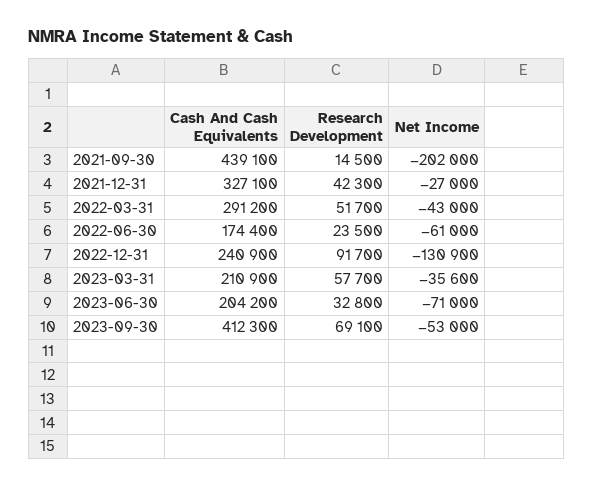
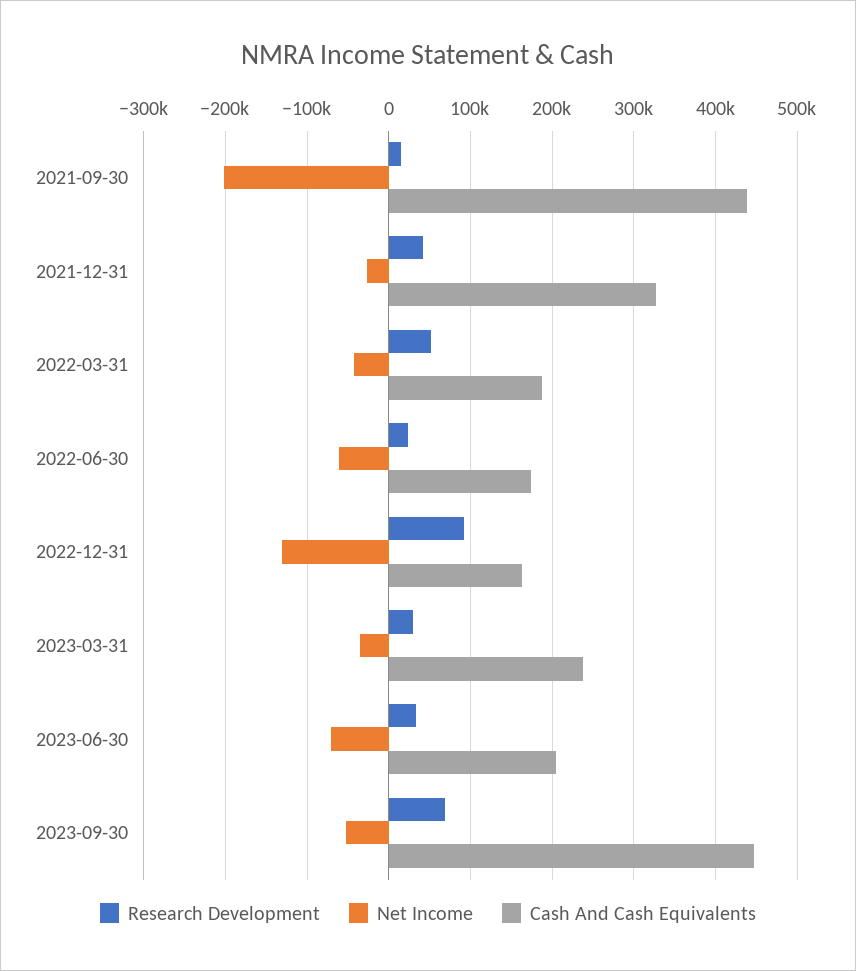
Cash And Cash Equivalents, 2022-03-31: 291200 -> 190000
Cash And Cash Equivalents, 2022-12-31: 240900 -> 160000
Cash And Cash Equivalents, 2023-03-31: 210900 -> 240000
Research Development, 2023-03-31: 57700 -> 30000
Cash And Cash Equivalents, 2023-09-30: 412300 -> 450000

